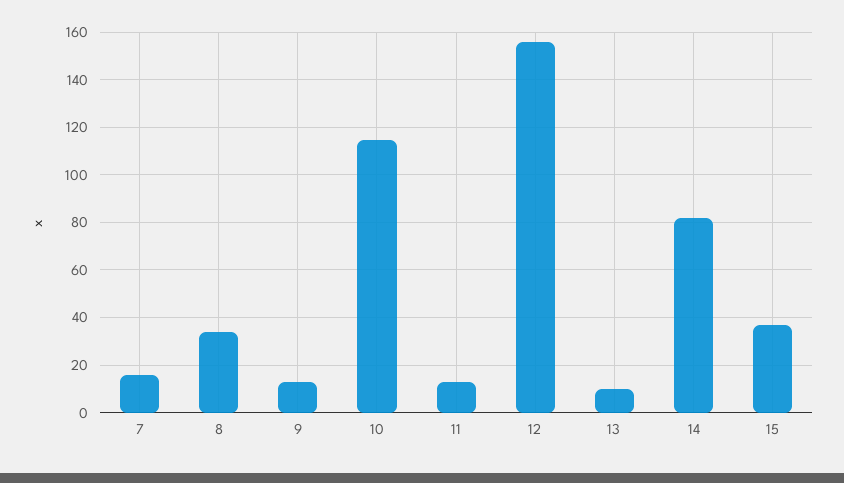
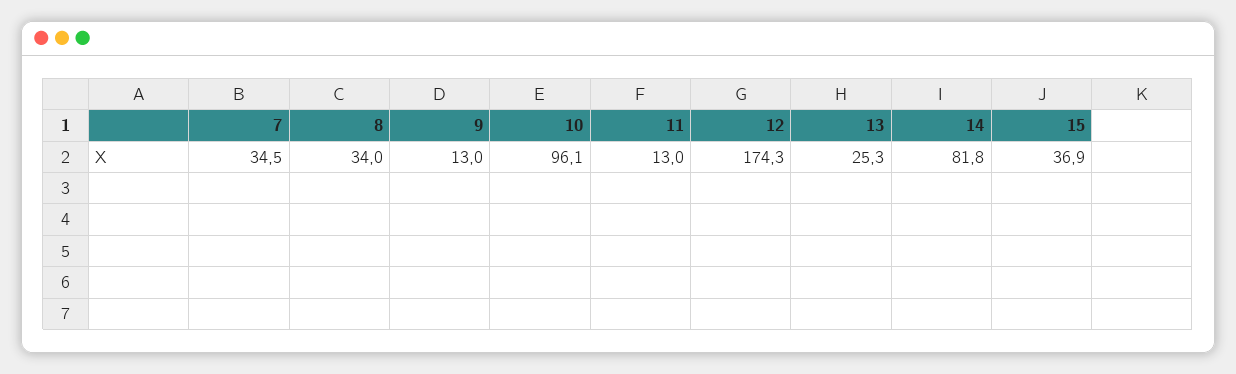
7: 15 -> 34.5
10: 115 -> 96.1
12: 155 -> 174.3
13: 10 -> 25.3

